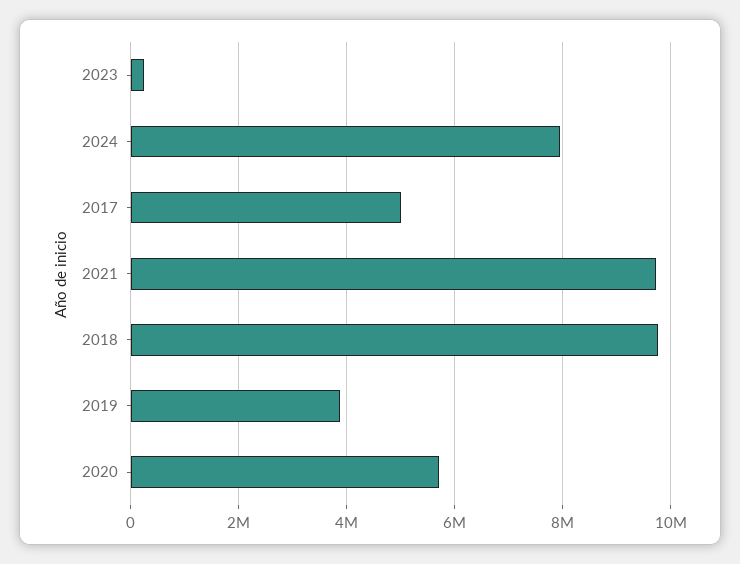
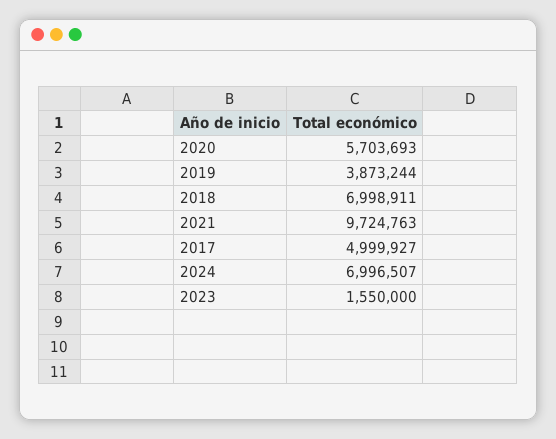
2023: 200000 -> 1550000
2024: 8000000 -> 6996507
2018: 9800000 -> 6998911

